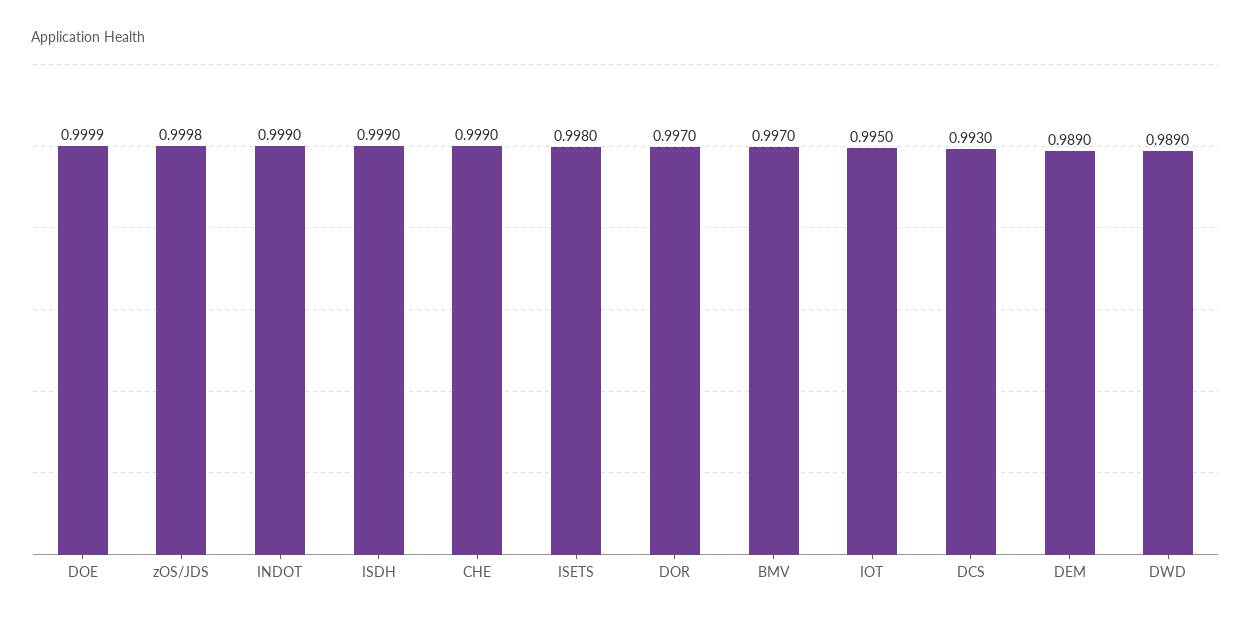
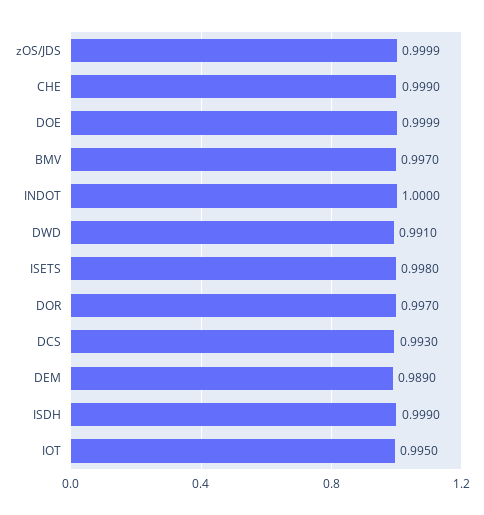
zOS/JDS: 0.9998 -> 0.9999
INDOT: 0.999 -> 1
DWD: 0.989 -> 0.991

